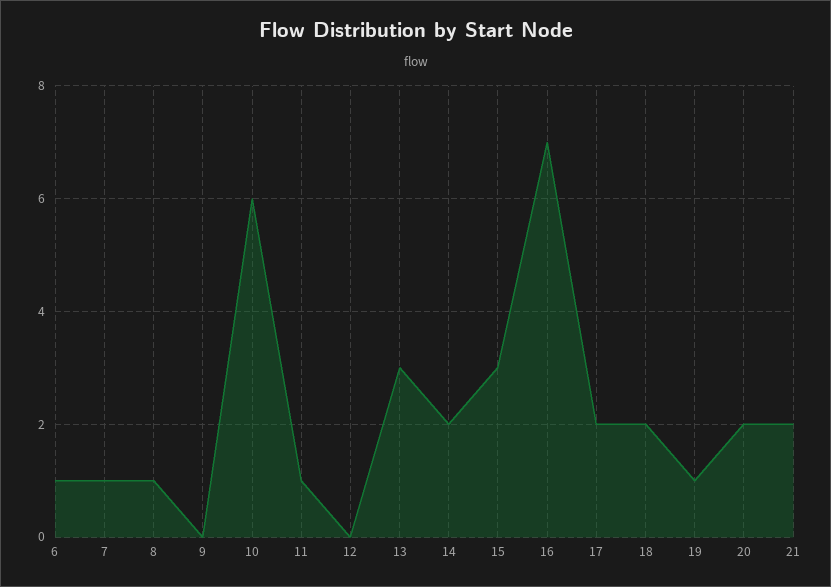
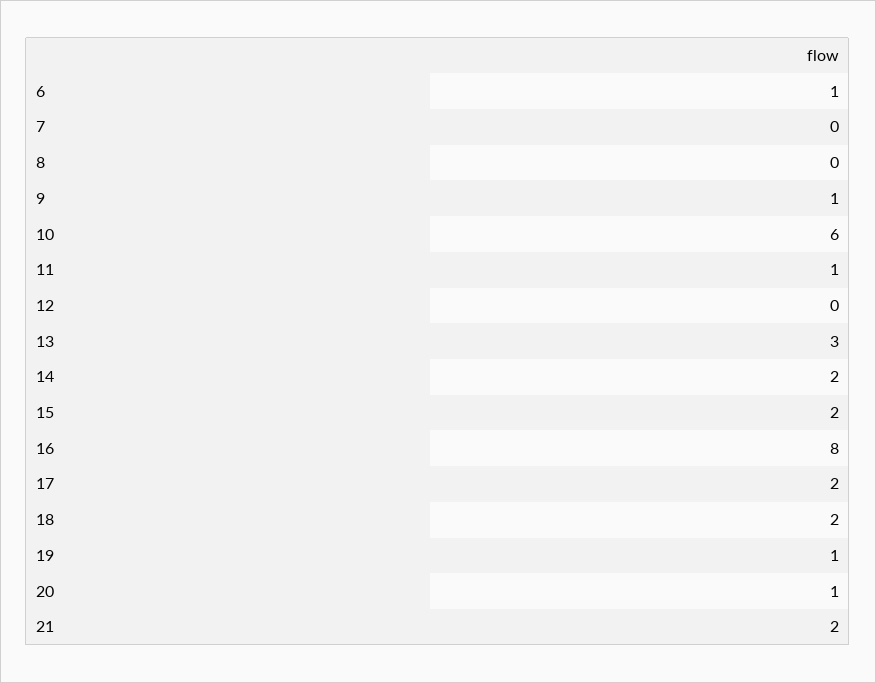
7: 1 -> 0
8: 1 -> 0
9: 0 -> 1
15: 3 -> 2
16: 7 -> 8
20: 2 -> 1

